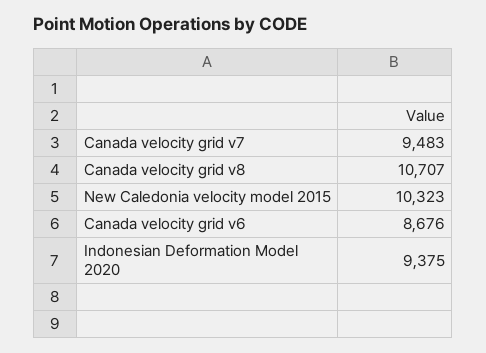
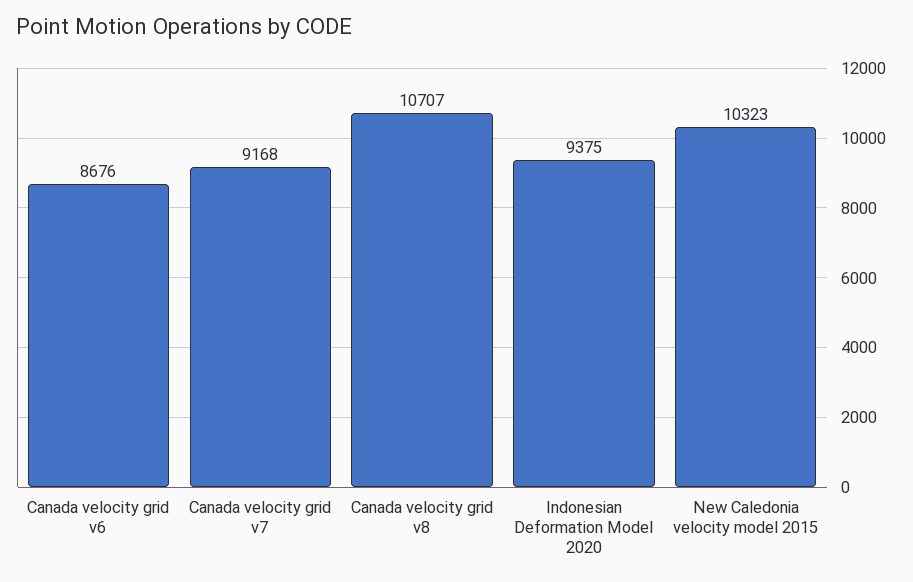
Canada velocity grid v7: 9483 -> 9168

